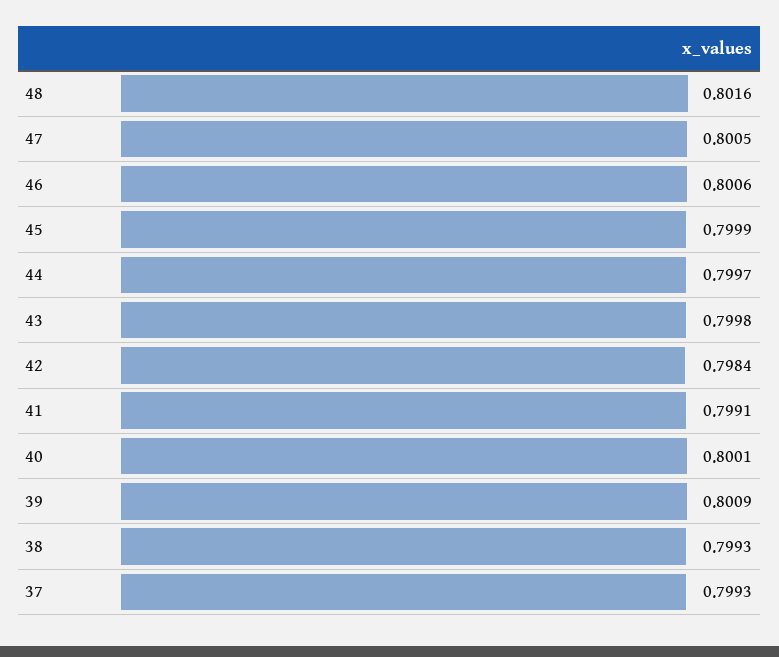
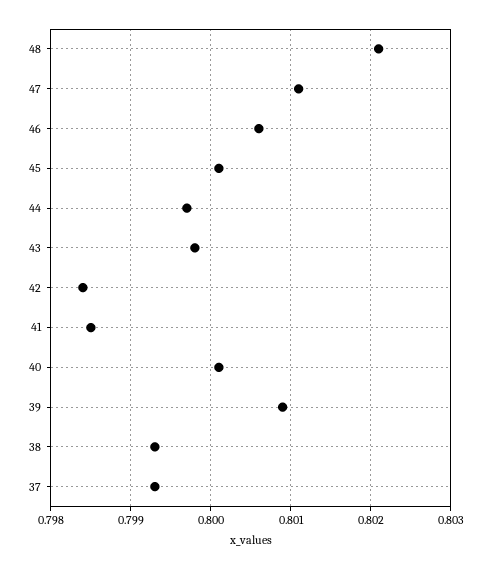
48: 0.8016 -> 0.8021
47: 0.8005 -> 0.8011
45: 0.7999 -> 0.8001
41: 0.7991 -> 0.7985

